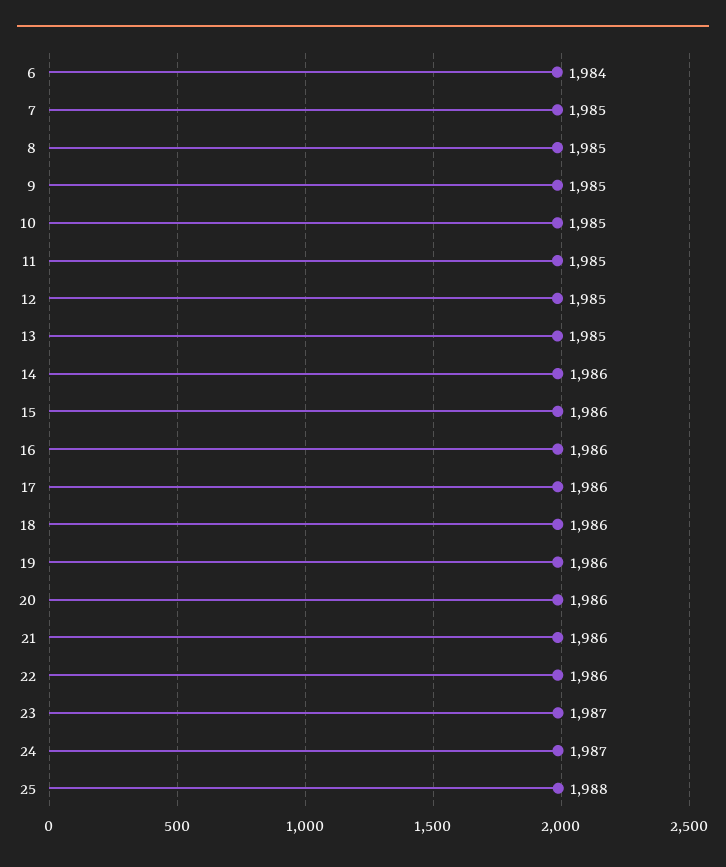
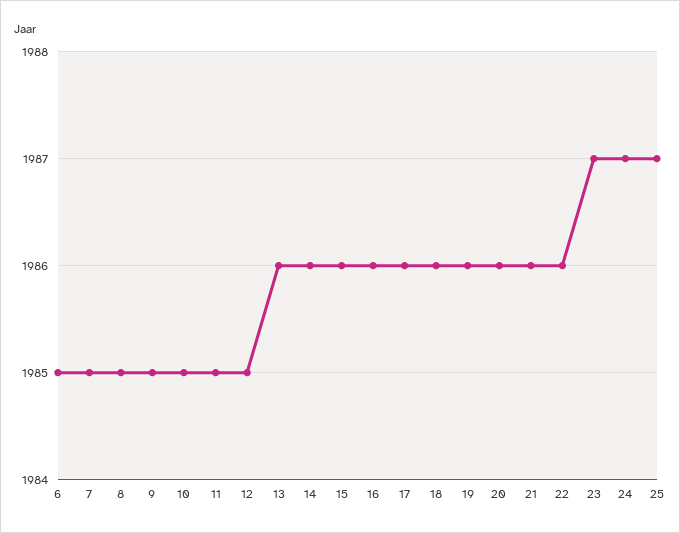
6: 1984 -> 1985
13: 1985 -> 1986
25: 1988 -> 1987

